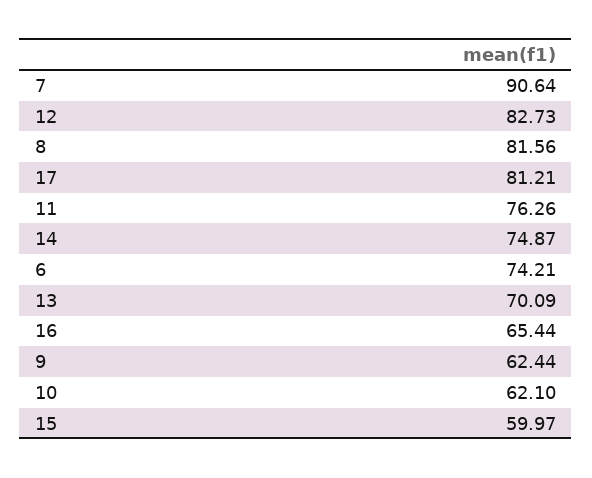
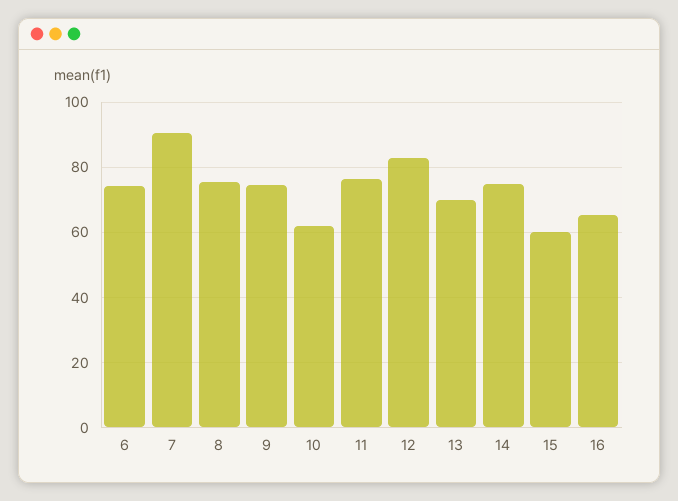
8: 81.56 -> 76
17: 81.21 -> none
9: 62.44 -> 74

